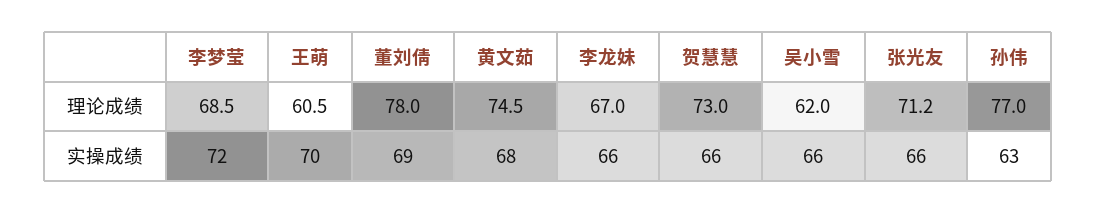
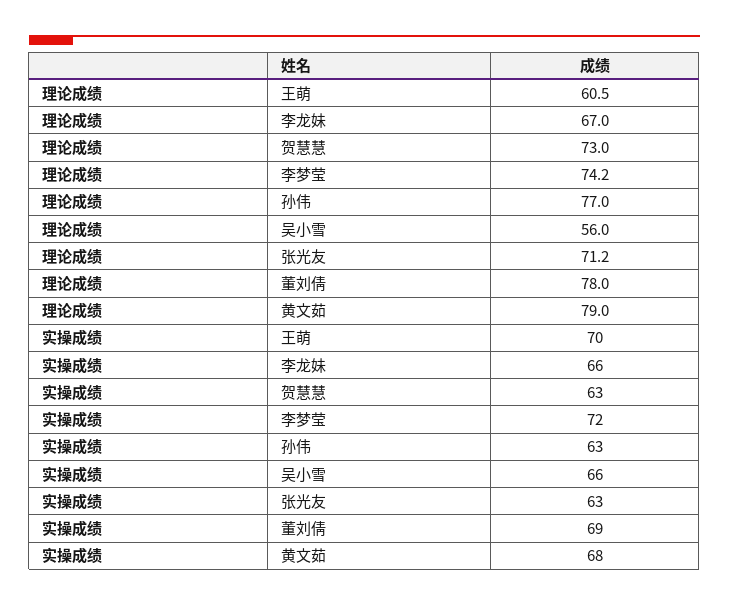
李梦莹, 理论成绩: 68.5 -> 74.2
黄文茹, 理论成绩: 74.5 -> 79
吴小雪, 理论成绩: 62 -> 56
贺慧慧, 实操成绩: 66 -> 63
张光友, 实操成绩: 66 -> 63

